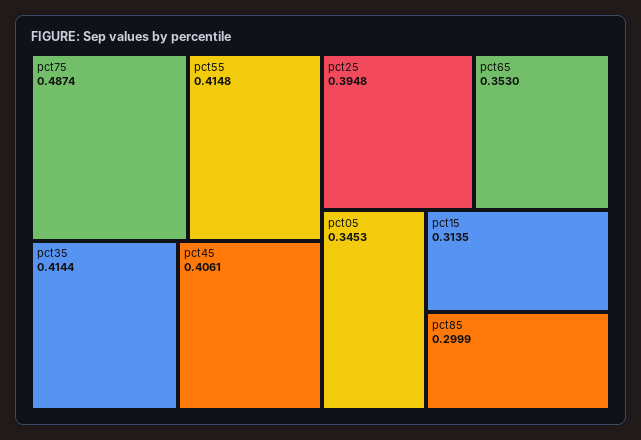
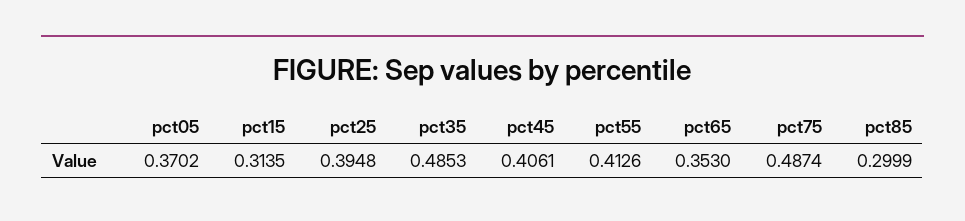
pct55: 0.4148 -> 0.4126
pct35: 0.4144 -> 0.4853
pct05: 0.3453 -> 0.3702

